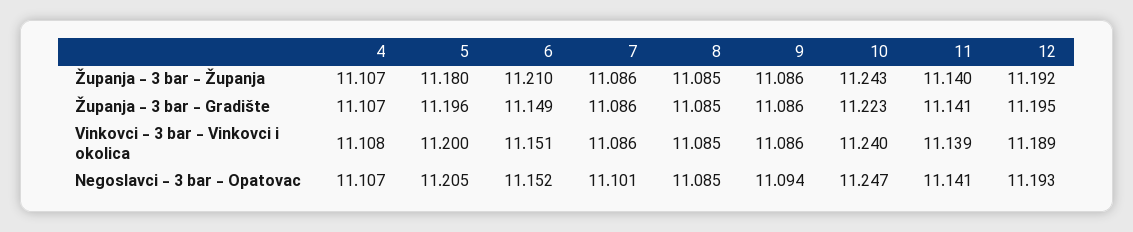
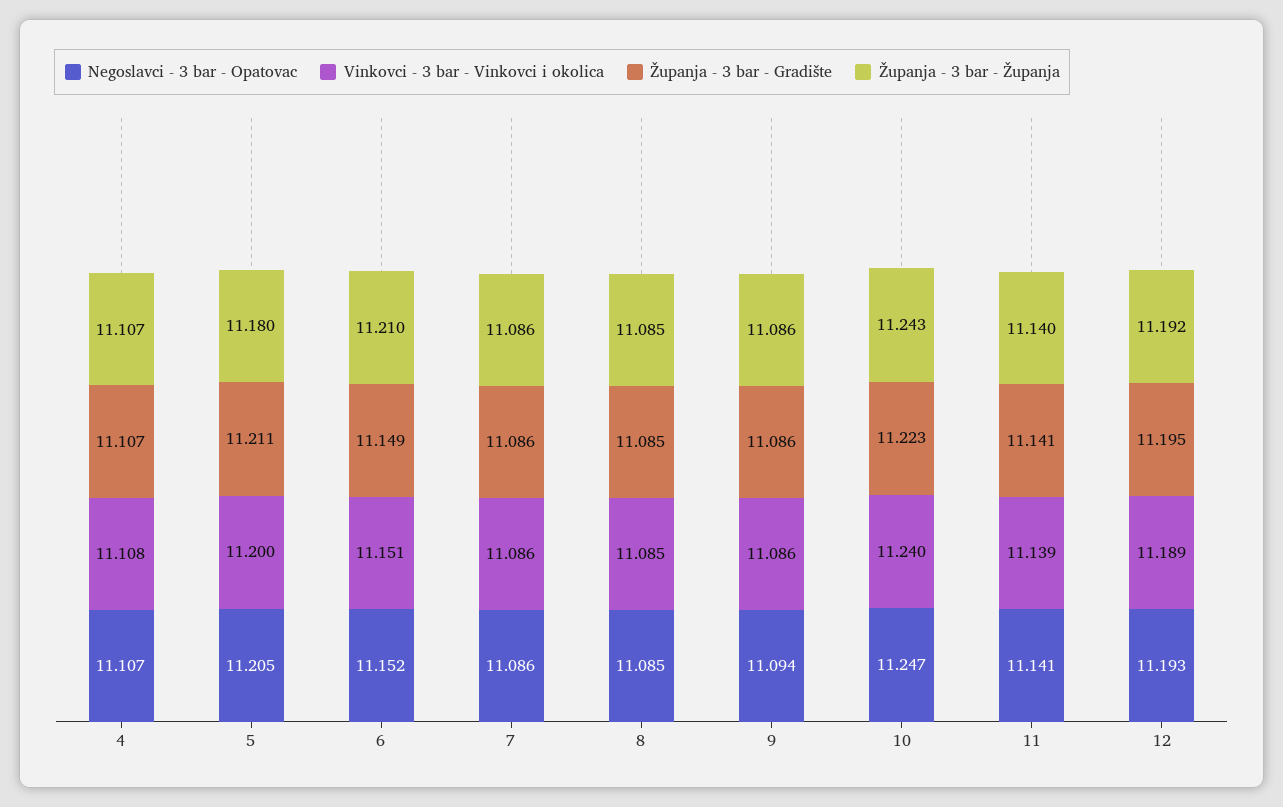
Županja - 3 bar - Gradište, 5: 11.196 -> 11.211
Negoslavci - 3 bar - Opatovac, 7: 11.101 -> 11.086

